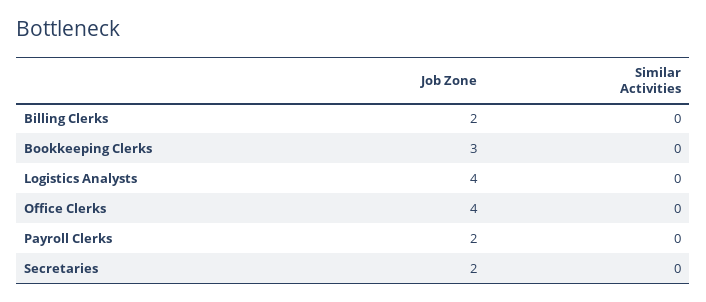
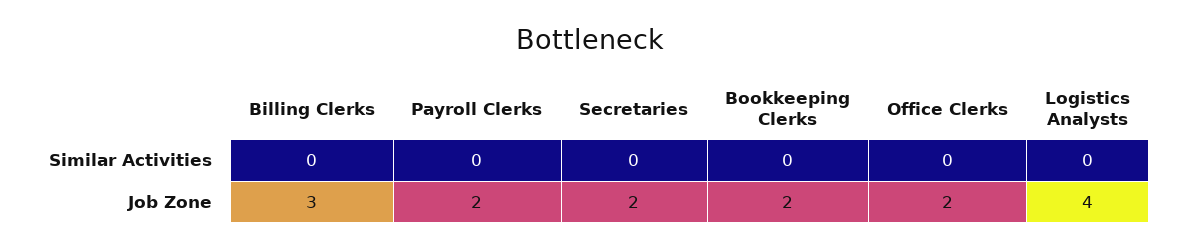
Job Zone, Billing Clerks: 2 -> 3
Job Zone, Bookkeeping Clerks: 3 -> 2
Job Zone, Office Clerks: 4 -> 2

